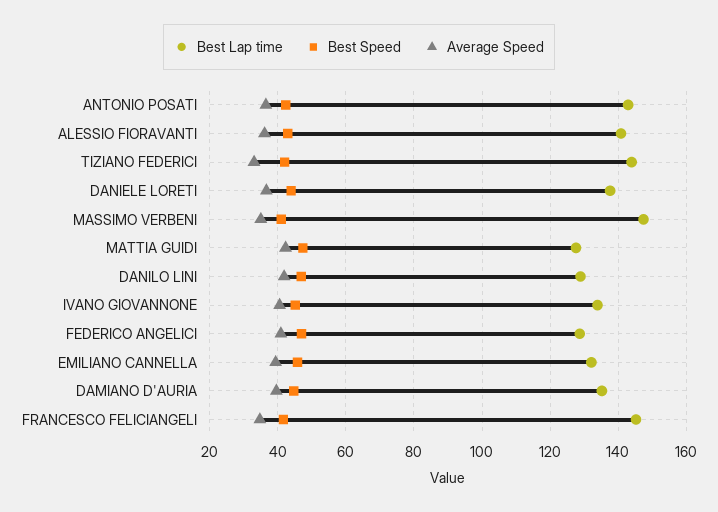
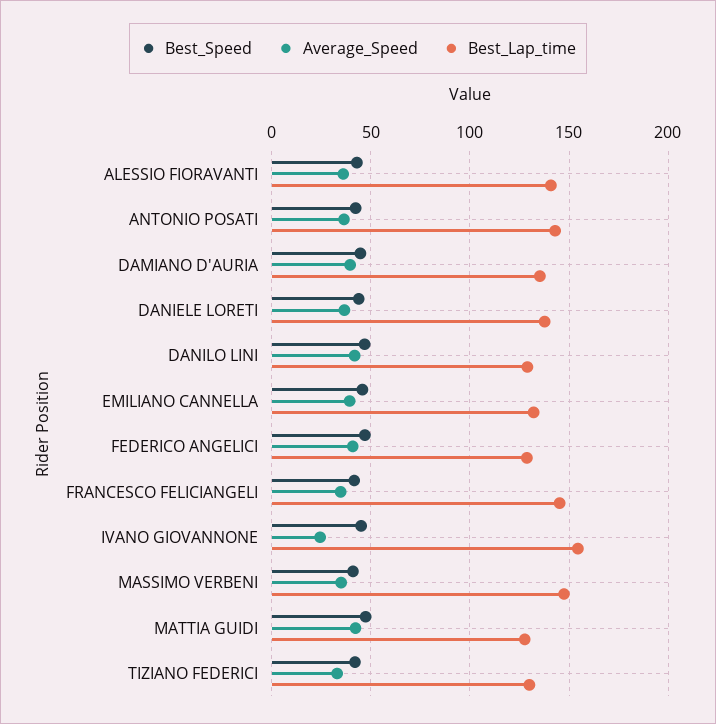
Best Lap time, TIZIANO FEDERICI: 144 -> 130
Best Lap time, IVANO GIOVANNONE: 134 -> 155
Average Speed, IVANO GIOVANNONE: 40 -> 25

